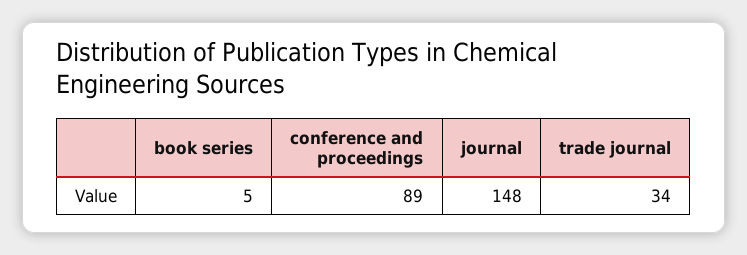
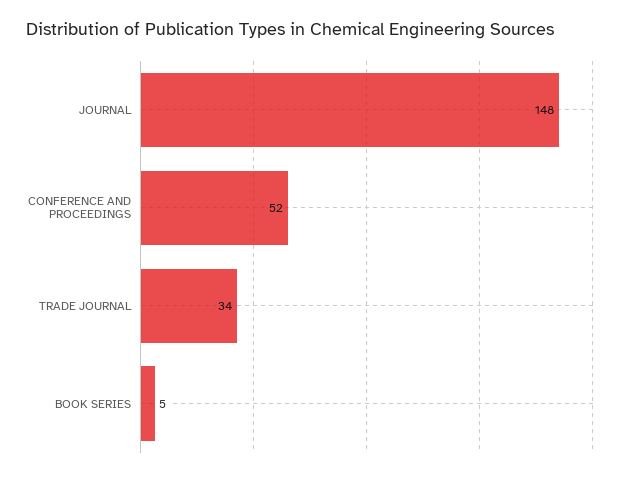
conference and proceedings: 89 -> 52

